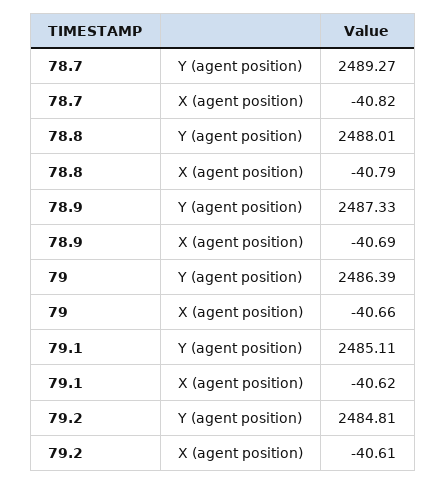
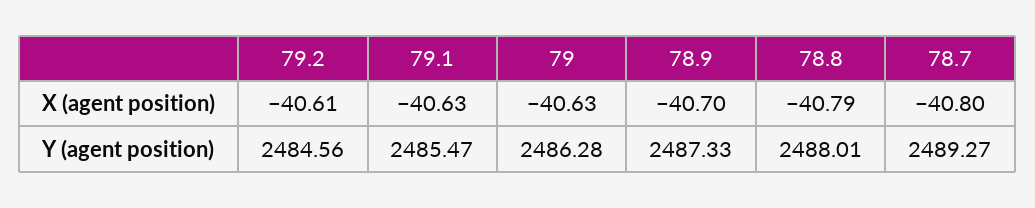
78.7, X (agent position): -40.82 -> -40.8
78.9, X (agent position): -40.69 -> -40.7
79, Y (agent position): 2486.39 -> 2486.28
79, X (agent position): -40.66 -> -40.63
79.1, Y (agent position): 2485.11 -> 2485.47
79.1, X (agent position): -40.62 -> -40.63
79.2, Y (agent position): 2484.81 -> 2484.56

